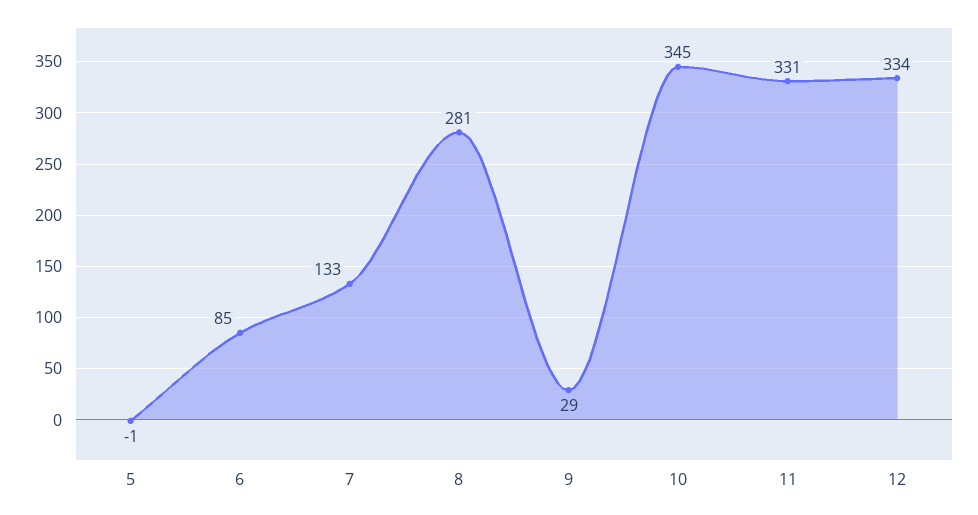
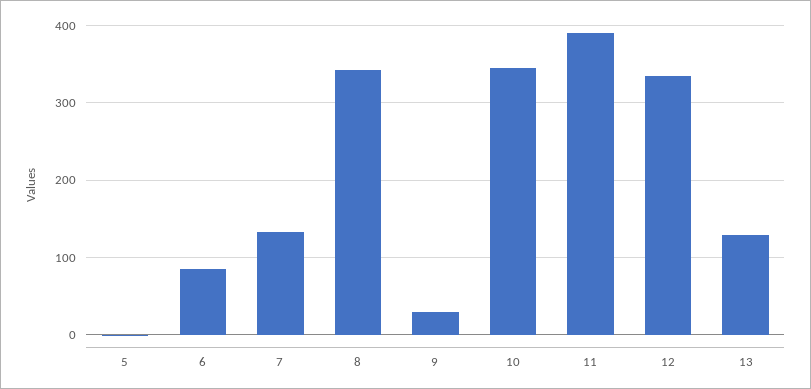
8: 281 -> 340
11: 331 -> 390
13: none -> 130

